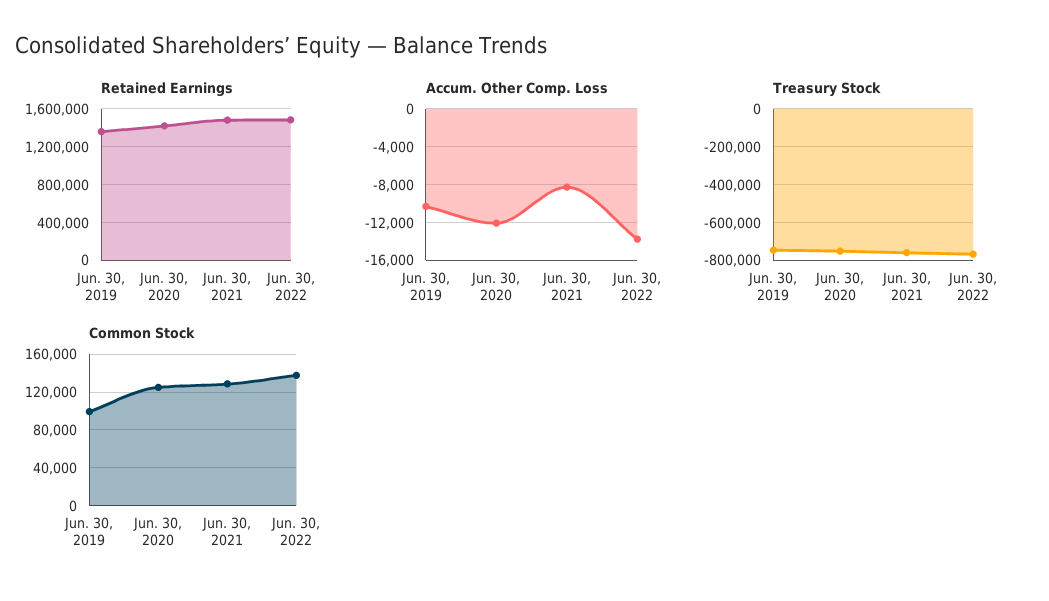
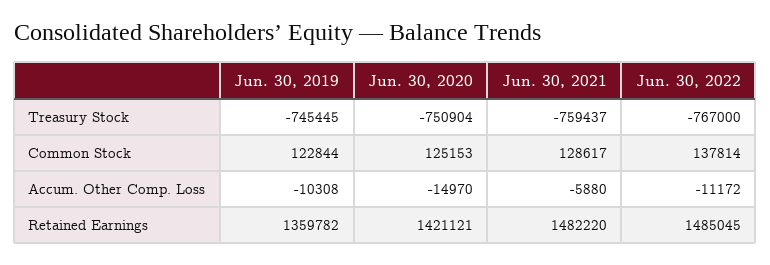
Accum. Other Comp. Loss, Jun. 30, 2020: -12000 -> -14970
Accum. Other Comp. Loss, Jun. 30, 2021: -8000 -> -5880
Accum. Other Comp. Loss, Jun. 30, 2022: -14000 -> -11172
Common Stock, Jun. 30, 2019: 100000 -> 122844

